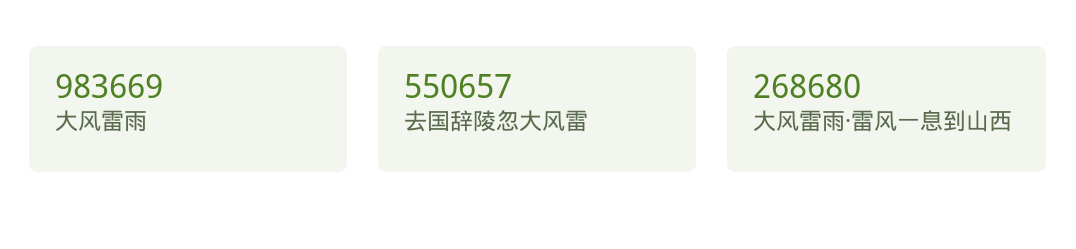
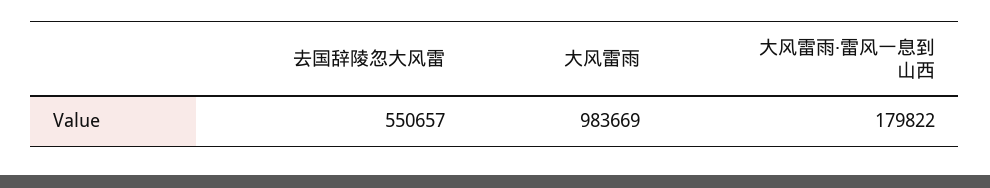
大风雷雨·雷风一息到山西: 268680 -> 179822

